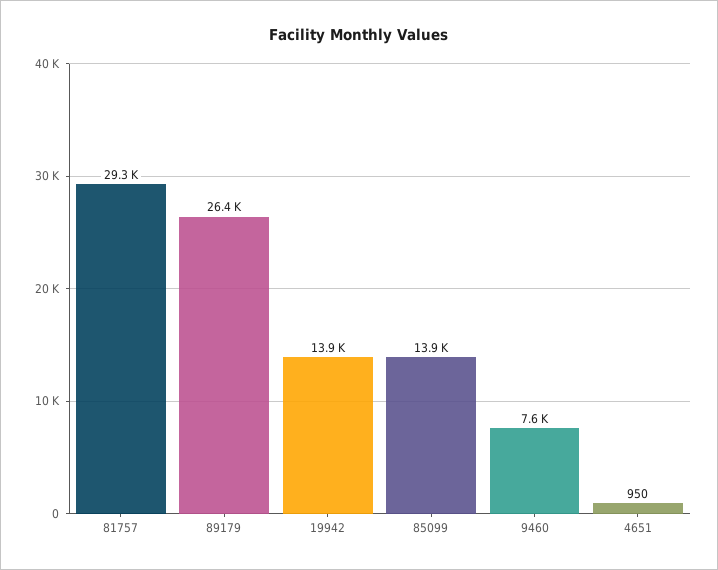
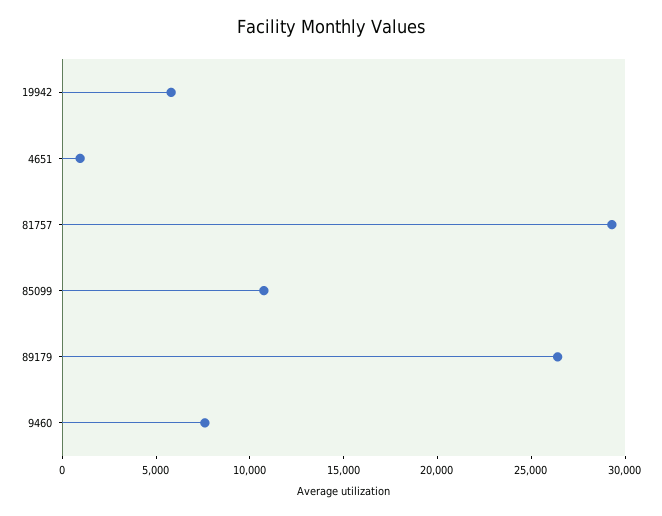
19942: 13900 -> 6000
85099: 13900 -> 11000

